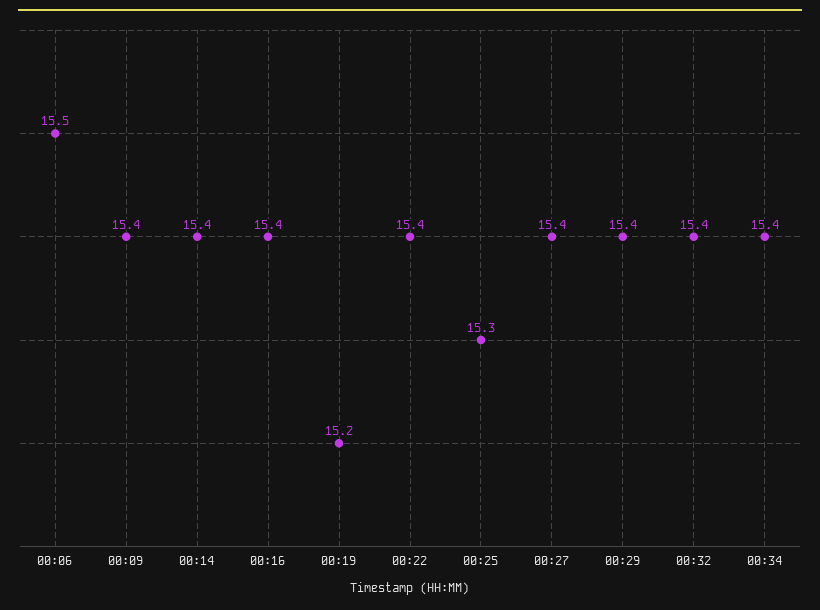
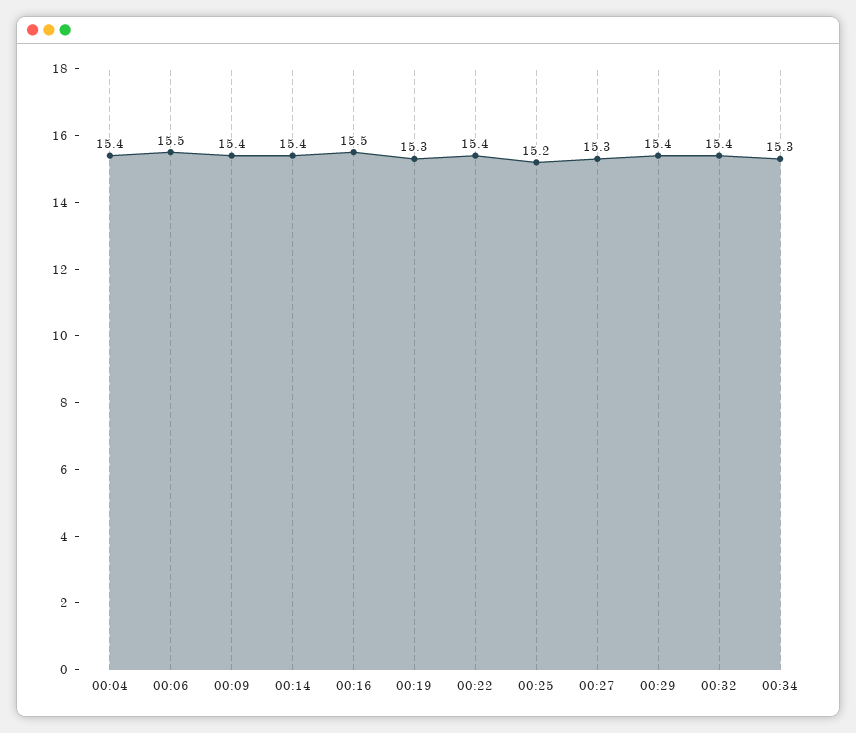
00:16: 15.4 -> 15.5
00:19: 15.2 -> 15.3
00:25: 15.3 -> 15.2
00:27: 15.4 -> 15.3
00:34: 15.4 -> 15.3
00:04: none -> 15.4

